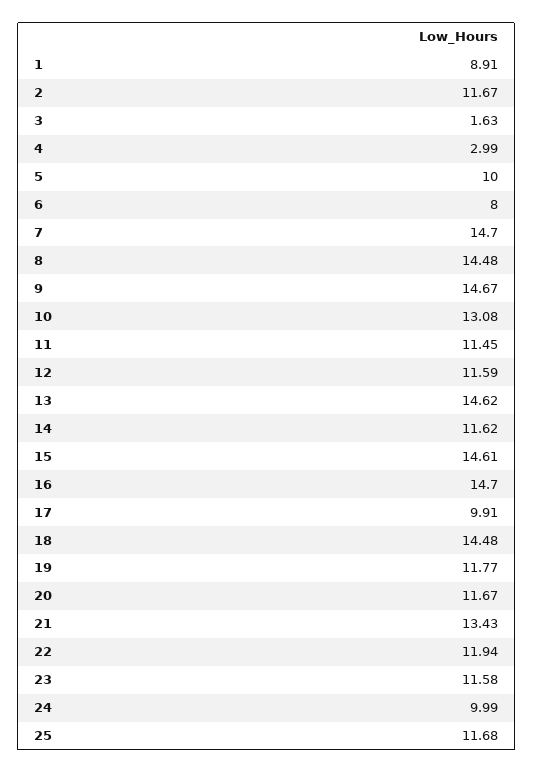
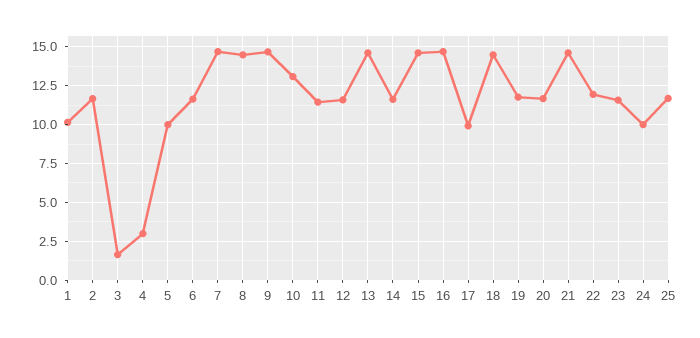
1: 8.91 -> 10
6: 8 -> 11.5
21: 13.43 -> 14.5

